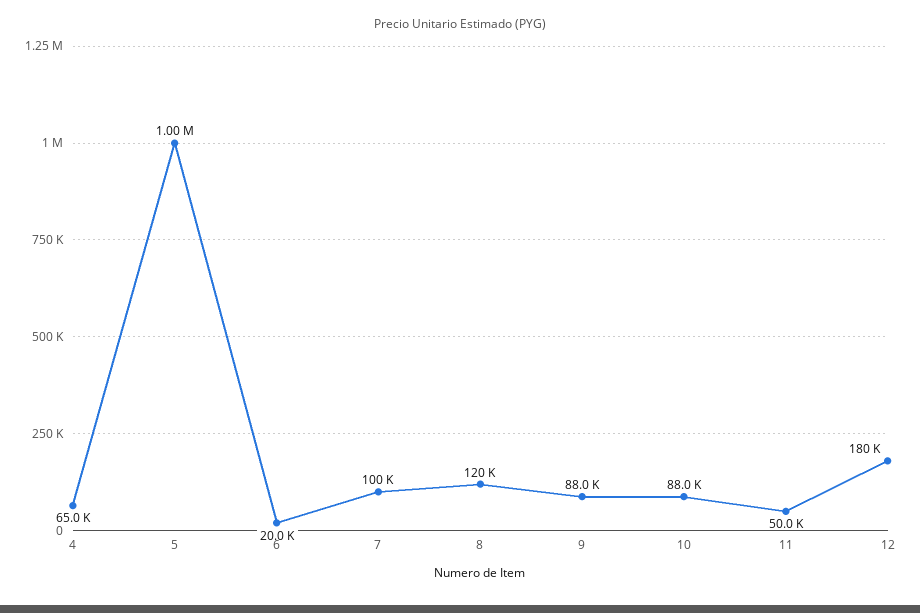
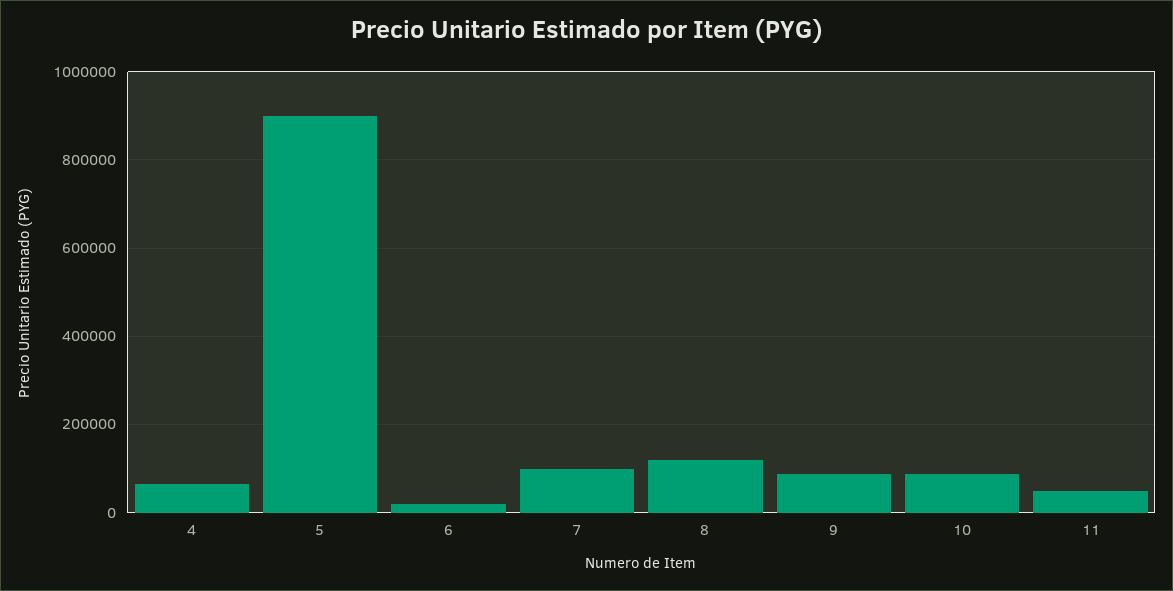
5: 1000000 -> 900000
12: 180000 -> none

